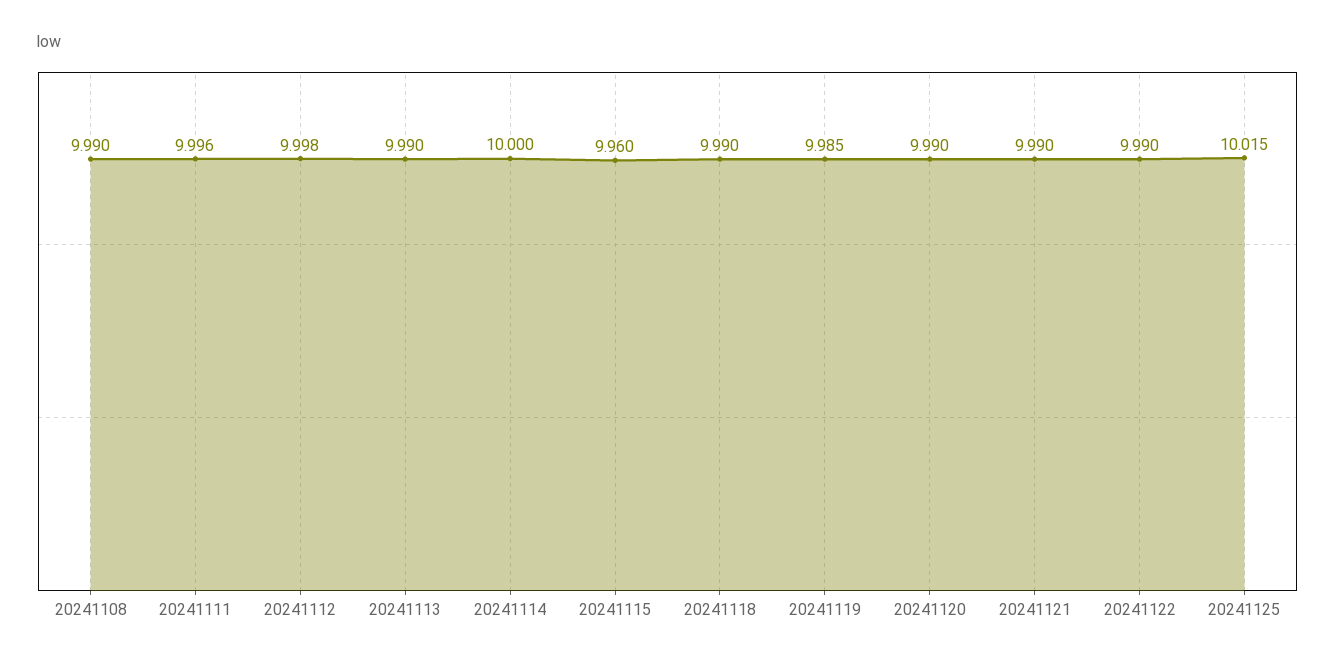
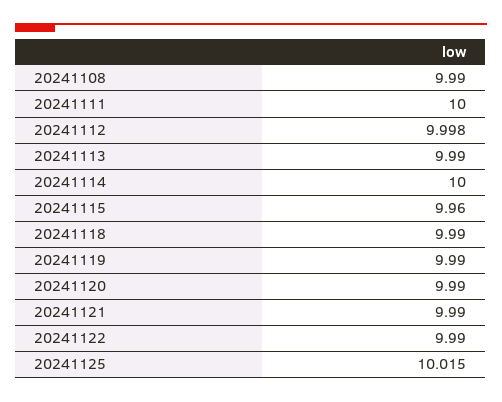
20241111: 9.996 -> 10
20241119: 9.985 -> 9.99

